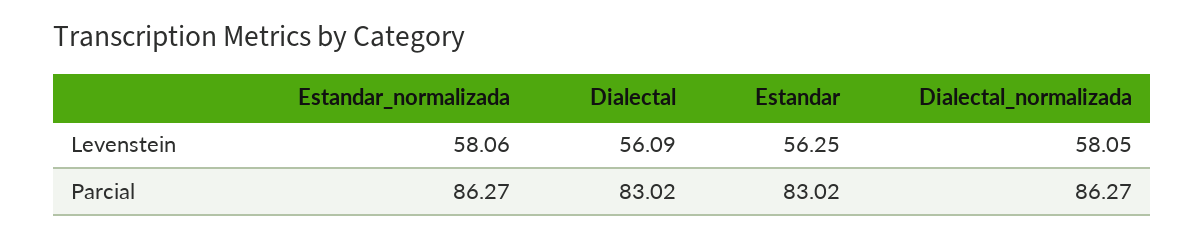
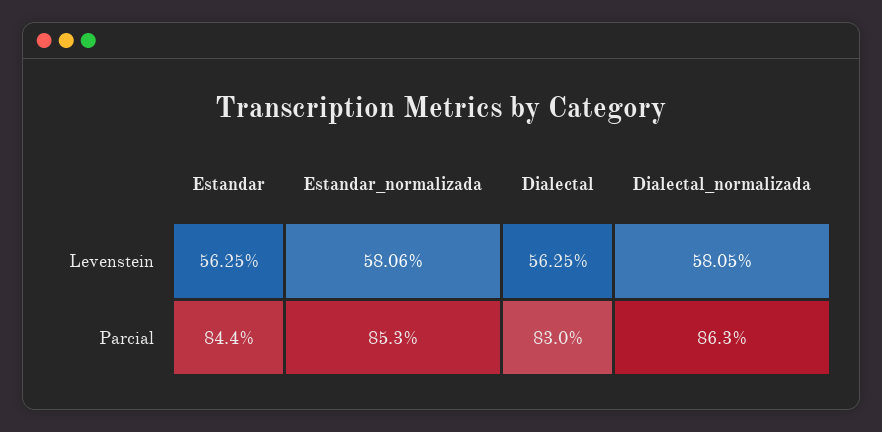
Dialectal, Levenstein: 56.09 -> 56.25
Estandar_normalizada, Parcial: 86.27 -> 85.3
Estandar, Parcial: 83.02 -> 84.4

